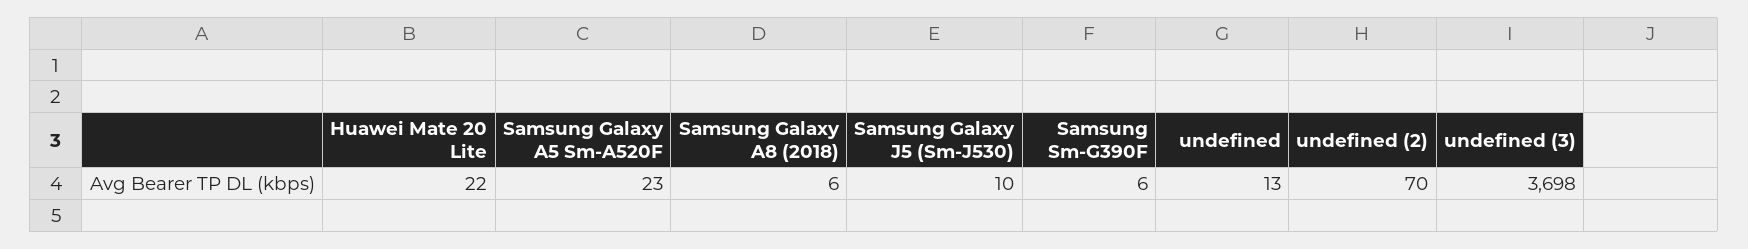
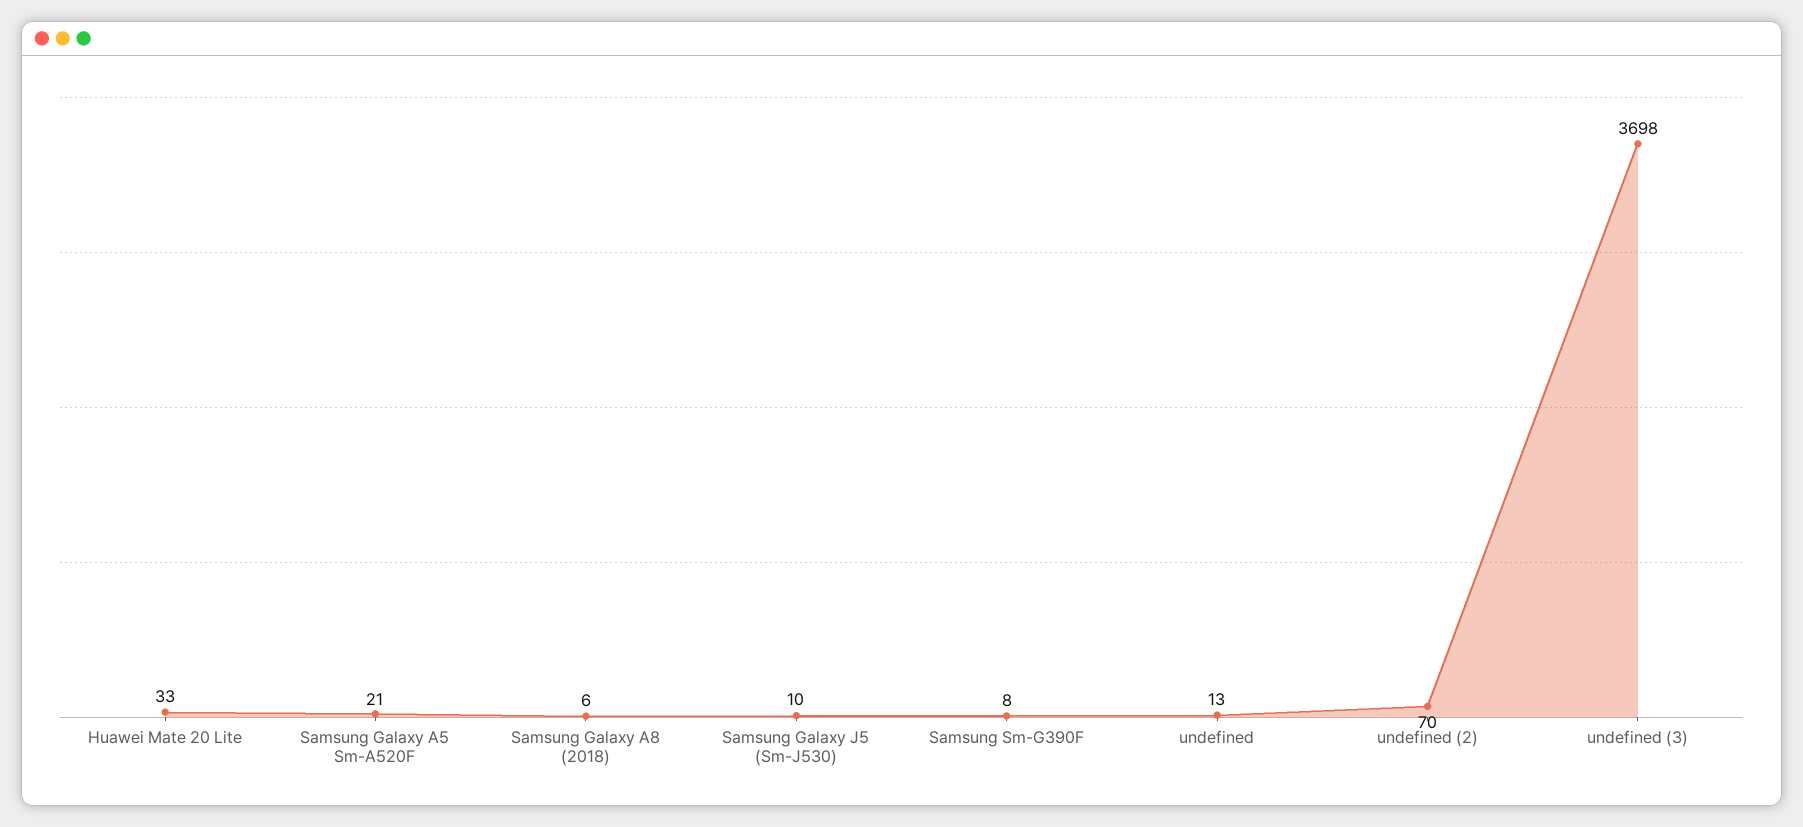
Huawei Mate 20 Lite: 22 -> 33
Samsung Galaxy A5 Sm-A520F: 23 -> 21
Samsung Sm-G390F: 6 -> 8

